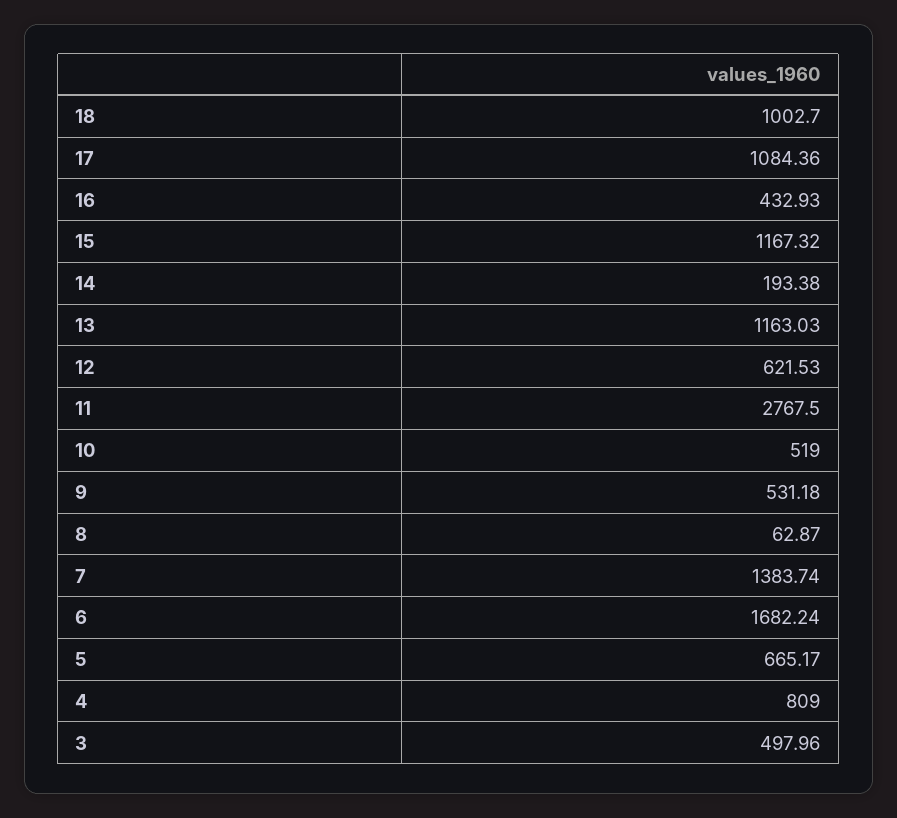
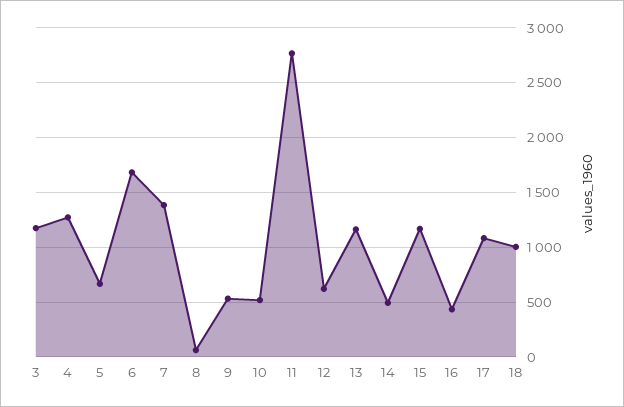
14: 193.38 -> 500
4: 809 -> 1300
3: 497.96 -> 1200

